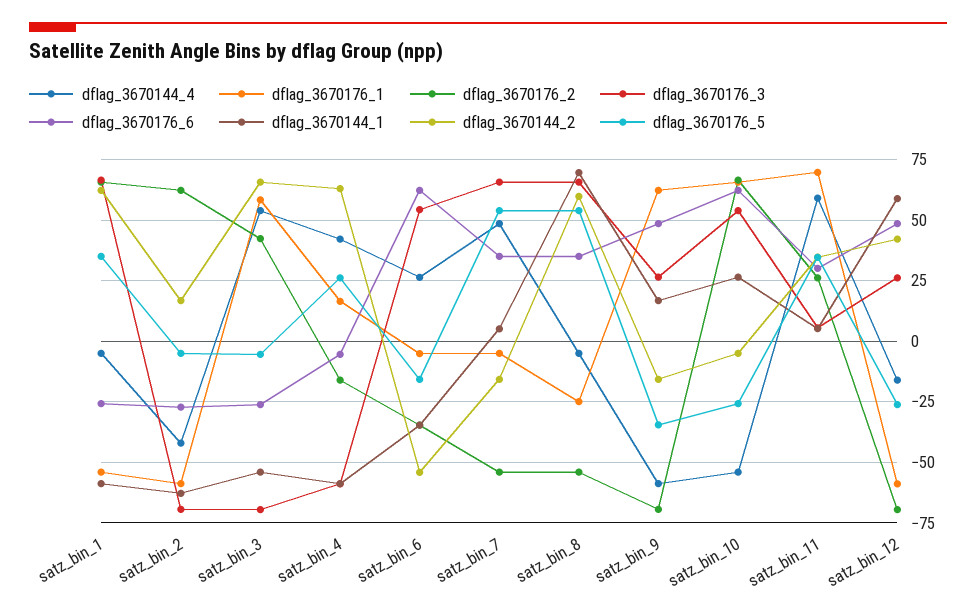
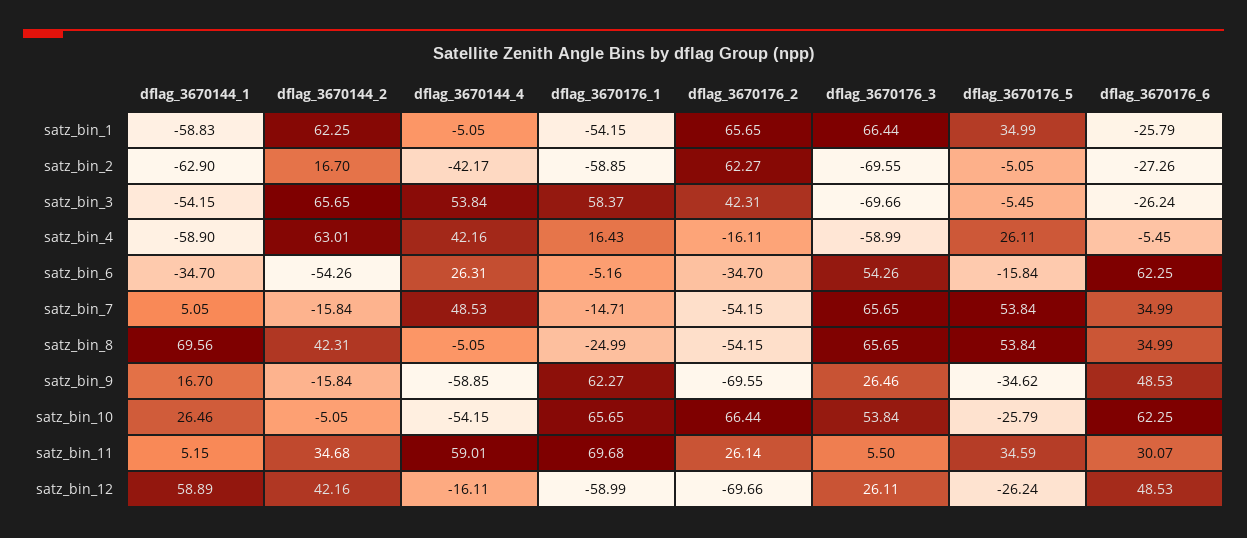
dflag_3670176_1, satz_bin_7: -5 -> -14.71
dflag_3670144_2, satz_bin_8: 60 -> 42.31

